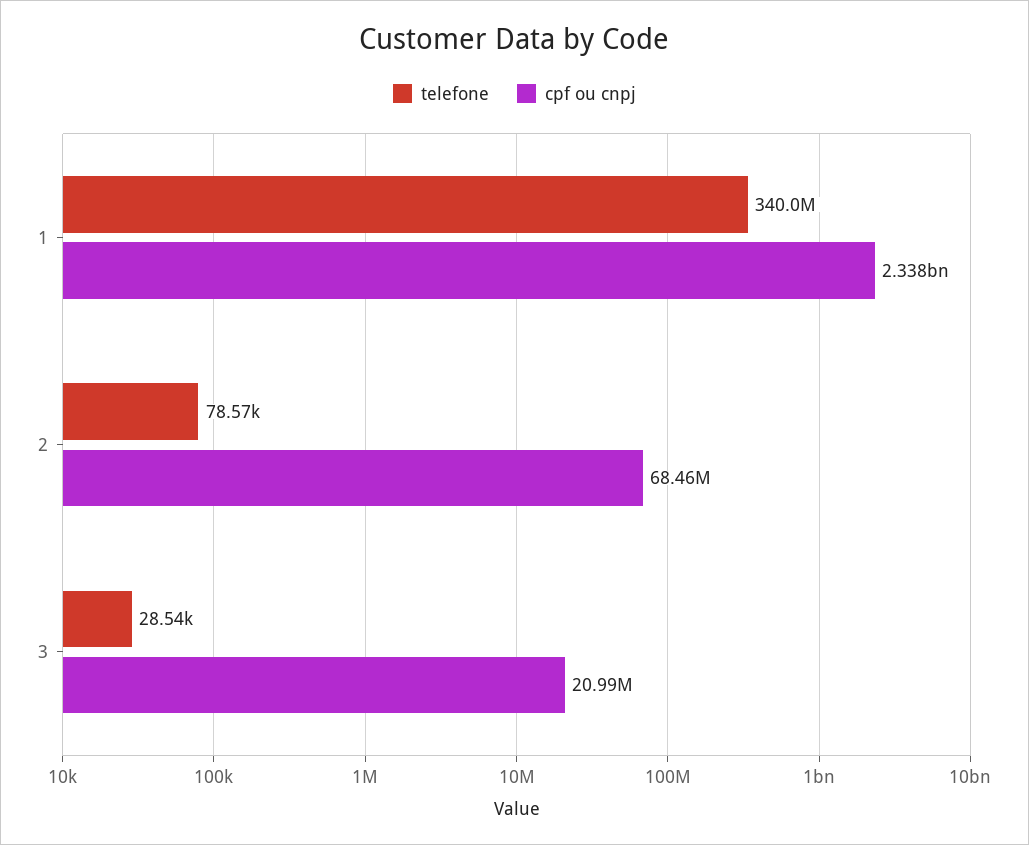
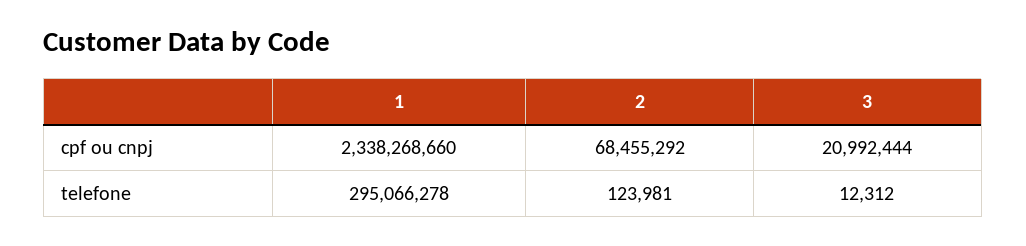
telefone, 1: 340000000 -> 295066278
telefone, 2: 78570 -> 123981
telefone, 3: 28540 -> 12312

